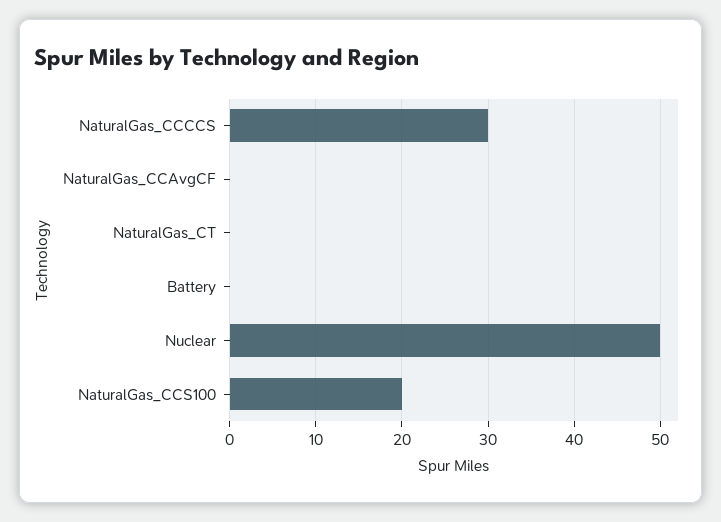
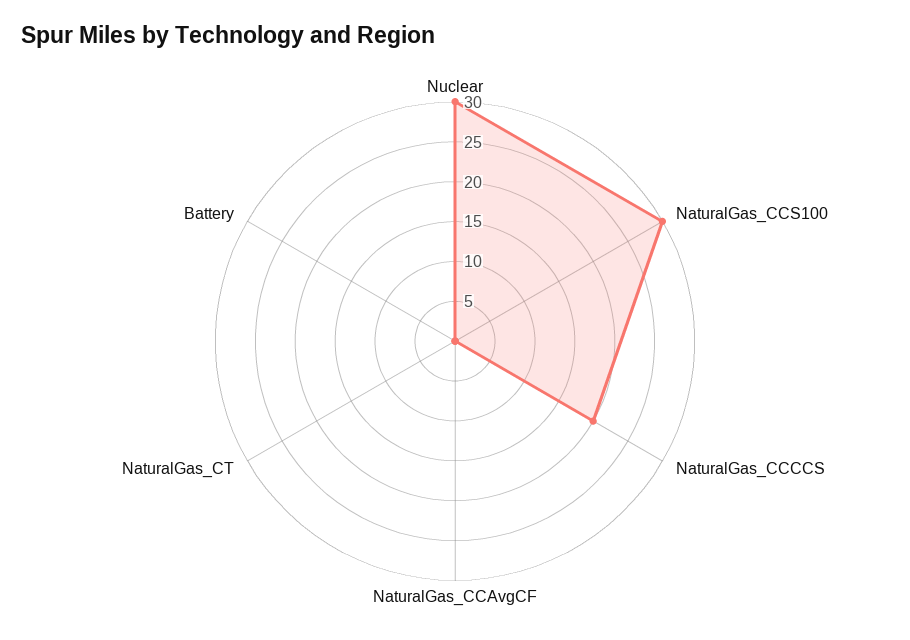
NaturalGas_CCCCS: 30 -> 20
Nuclear: 50 -> 30
NaturalGas_CCS100: 20 -> 30

